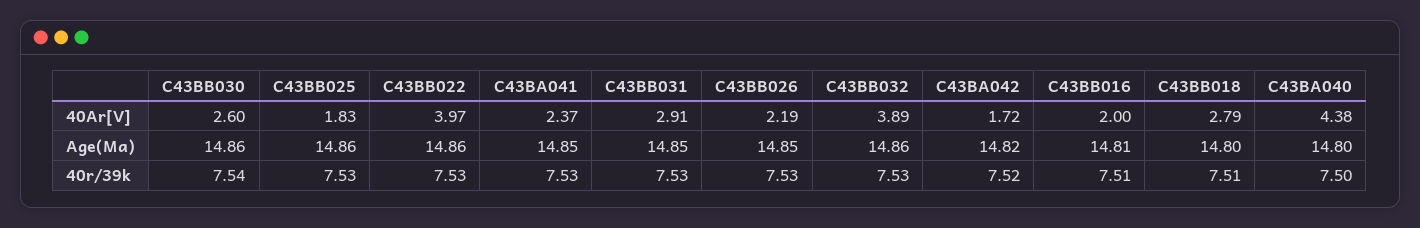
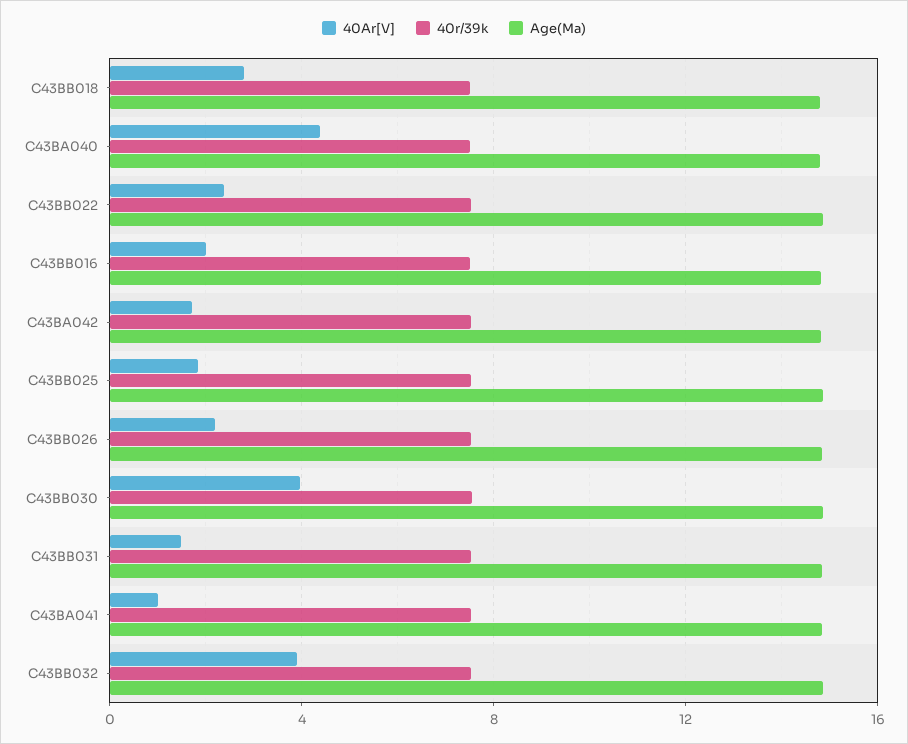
40Ar[V], C43BB030: 2.6 -> 4
40Ar[V], C43BB022: 3.97 -> 2.5
40Ar[V], C43BA041: 2.37 -> 1
40Ar[V], C43BB031: 2.91 -> 1.5

